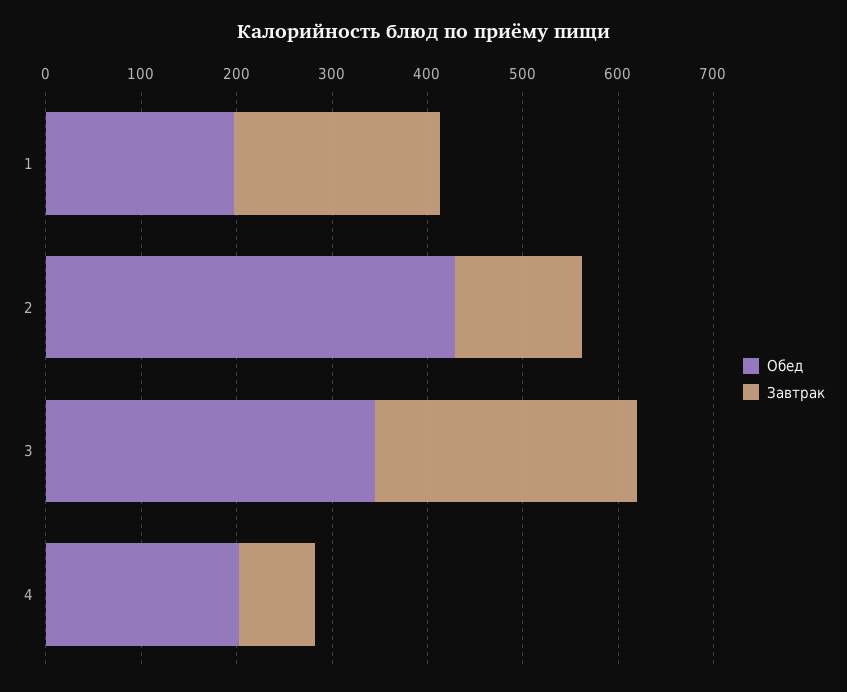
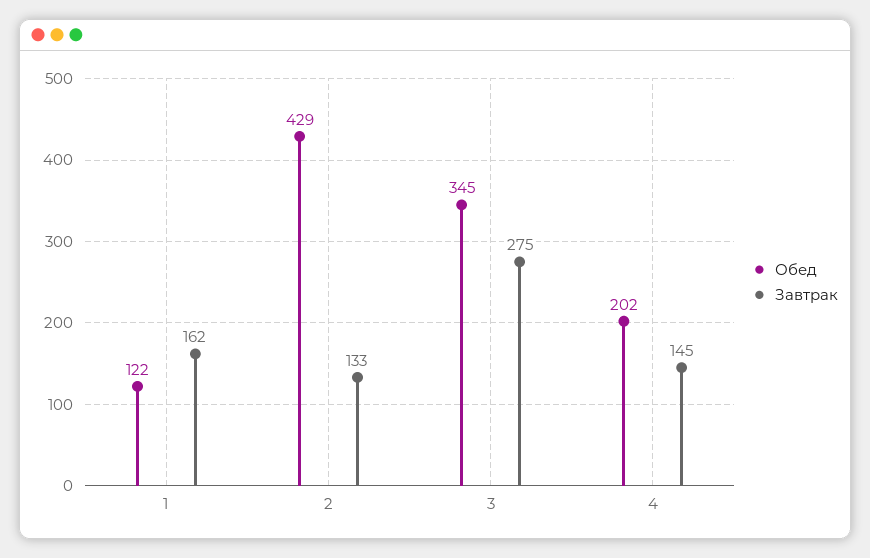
Обед, 1: 200 -> 122
Завтрак, 1: 220 -> 162
Завтрак, 4: 80 -> 145

